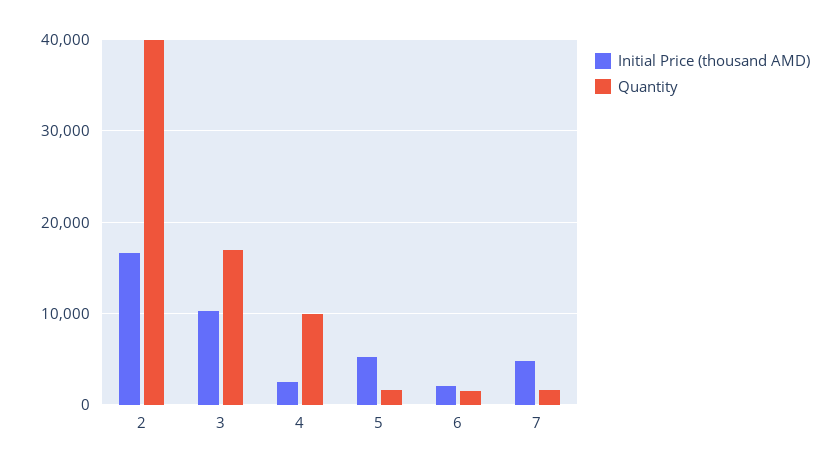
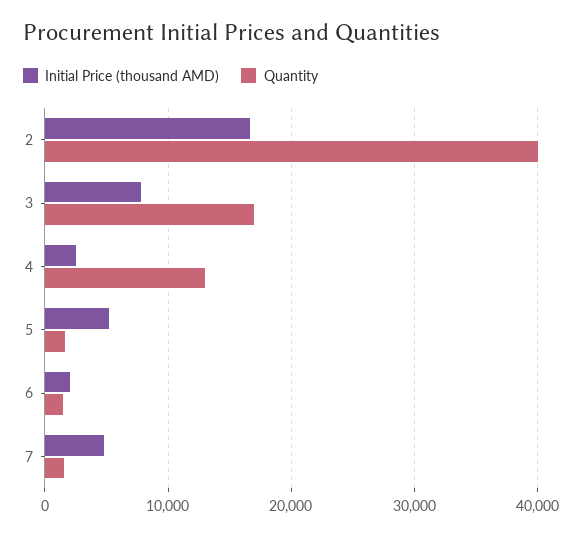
Initial Price (thousand AMD), 3: 10000 -> 8000
Quantity, 4: 10000 -> 13000

